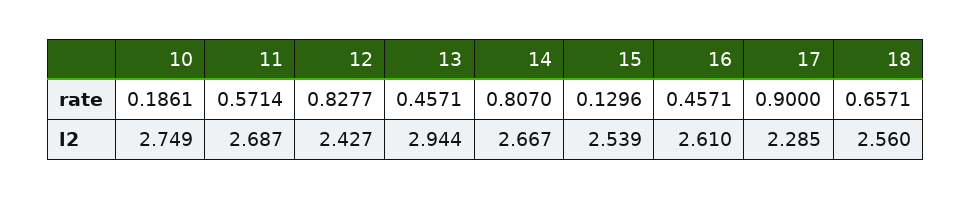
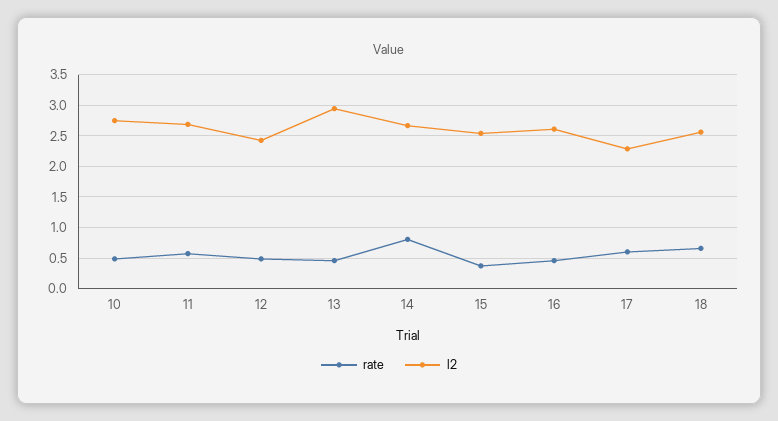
rate, 10: 0.1861 -> 0.5
rate, 12: 0.8277 -> 0.5
rate, 15: 0.1296 -> 0.4
rate, 17: 0.9 -> 0.6

